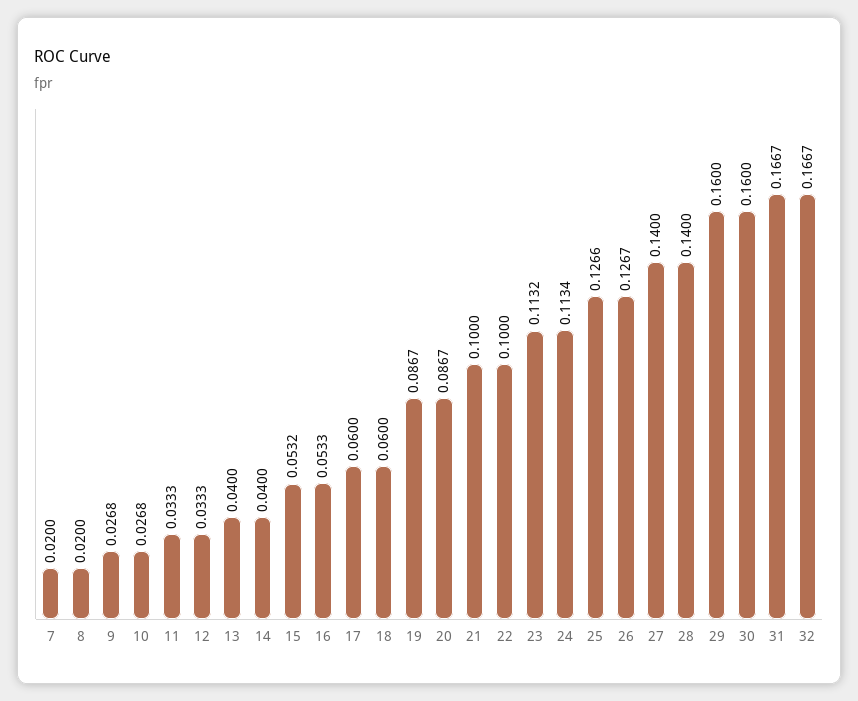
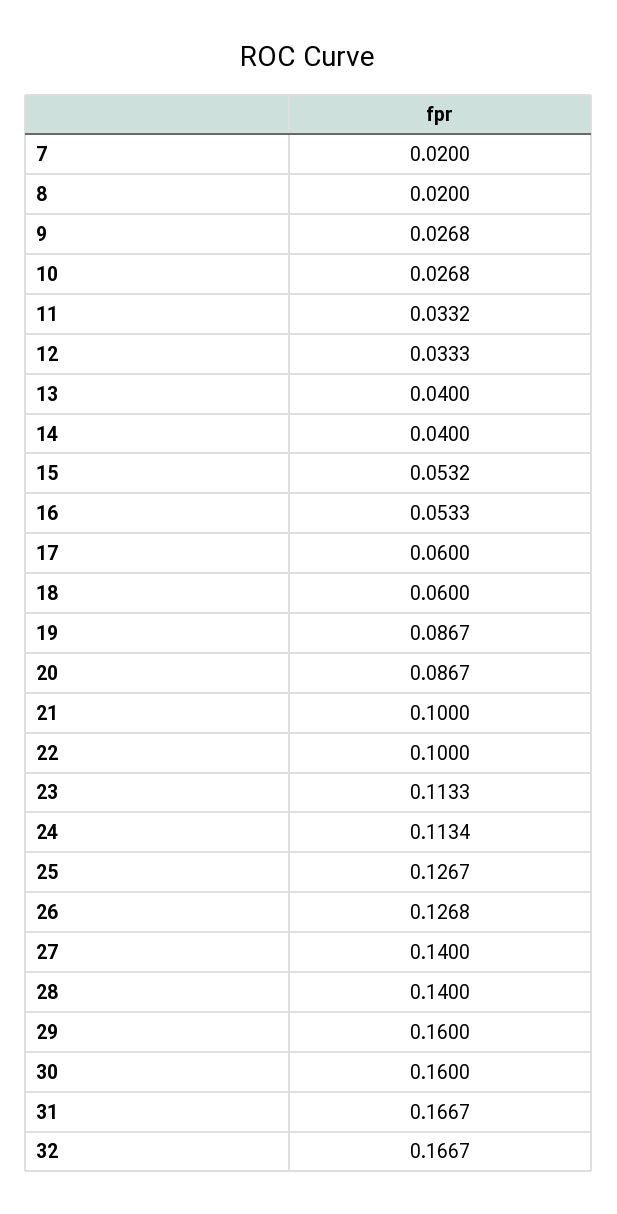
11: 0.0333 -> 0.0332
23: 0.1132 -> 0.1133
25: 0.1266 -> 0.1267
26: 0.1267 -> 0.1268

